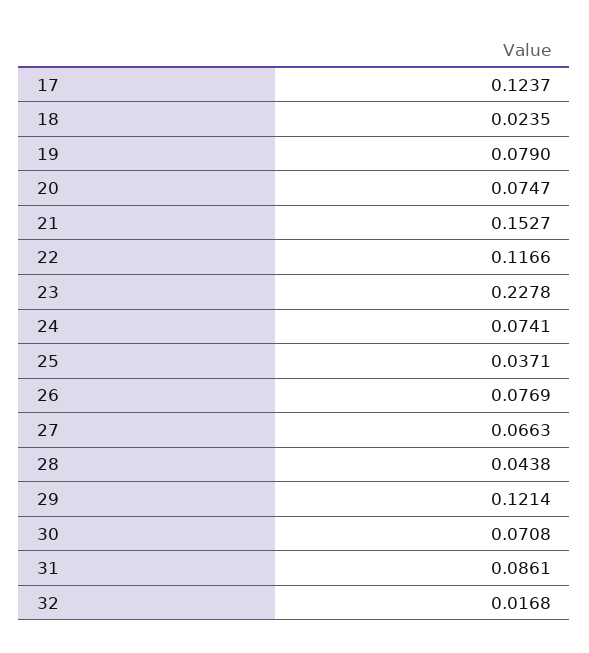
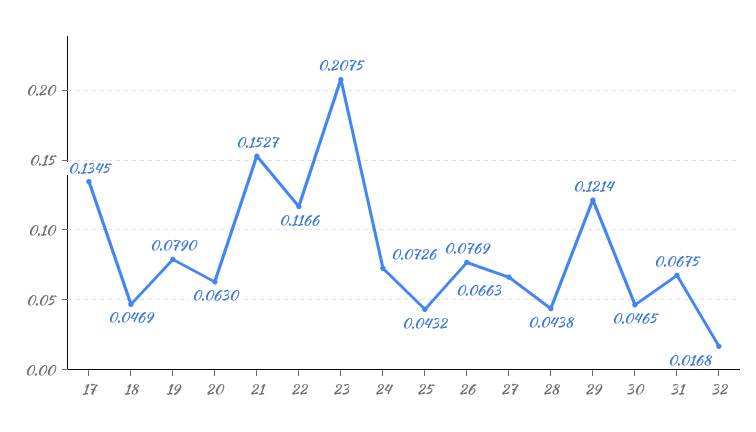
17: 0.1237 -> 0.1345
18: 0.0235 -> 0.0469
20: 0.0747 -> 0.063
23: 0.2278 -> 0.2075
24: 0.0741 -> 0.0726
25: 0.0371 -> 0.0432
30: 0.0708 -> 0.0465
31: 0.0861 -> 0.0675

